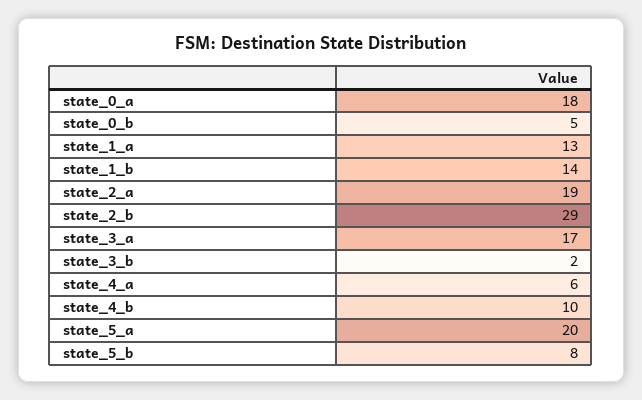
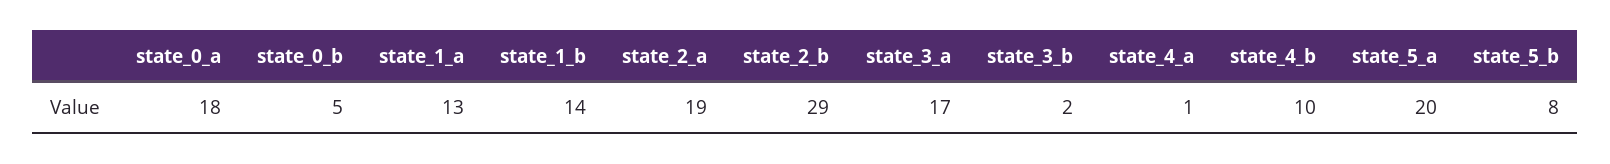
state_4_a: 6 -> 1

